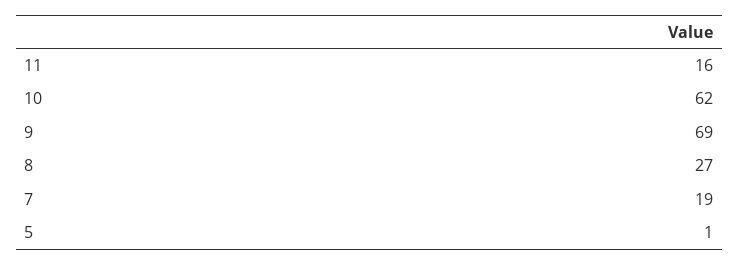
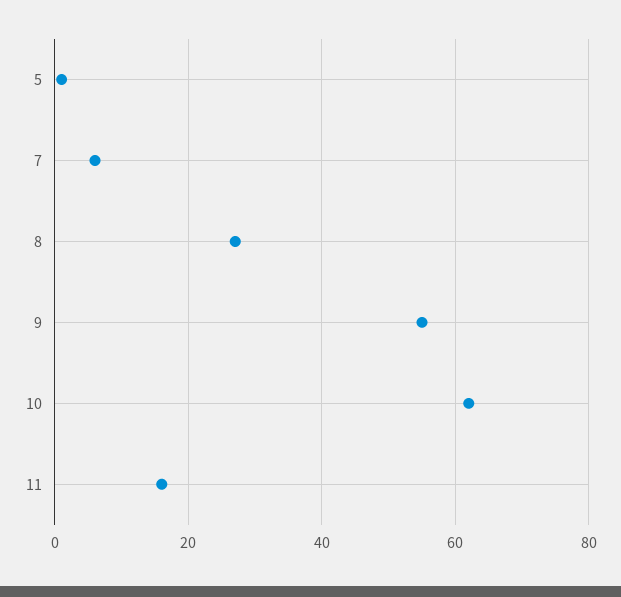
9: 69 -> 55
7: 19 -> 5

